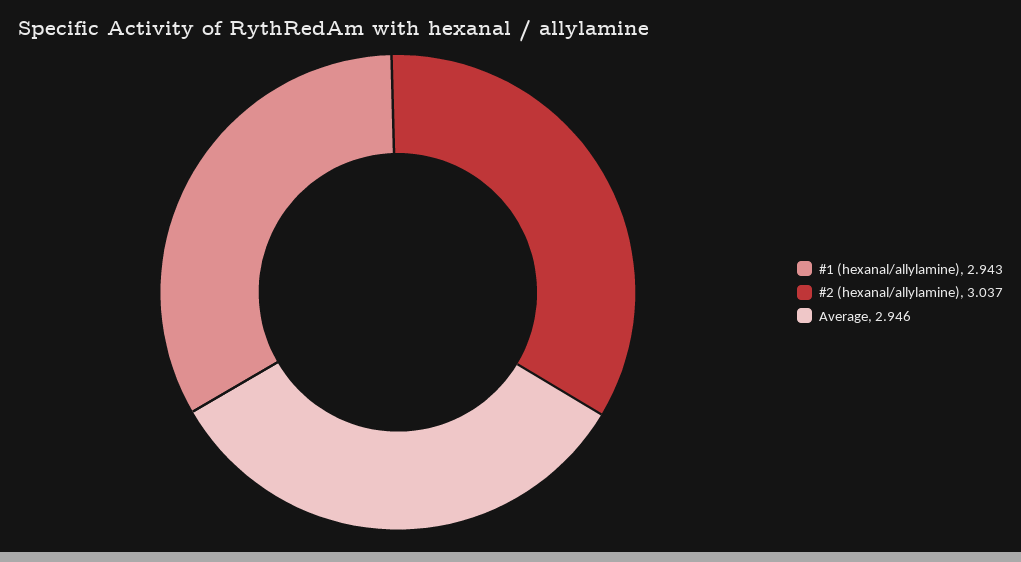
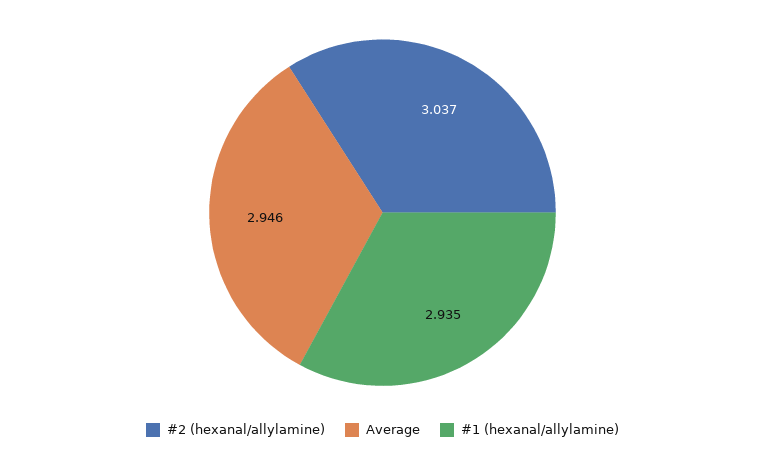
#1 (hexanal/allylamine): 2.943 -> 2.935

